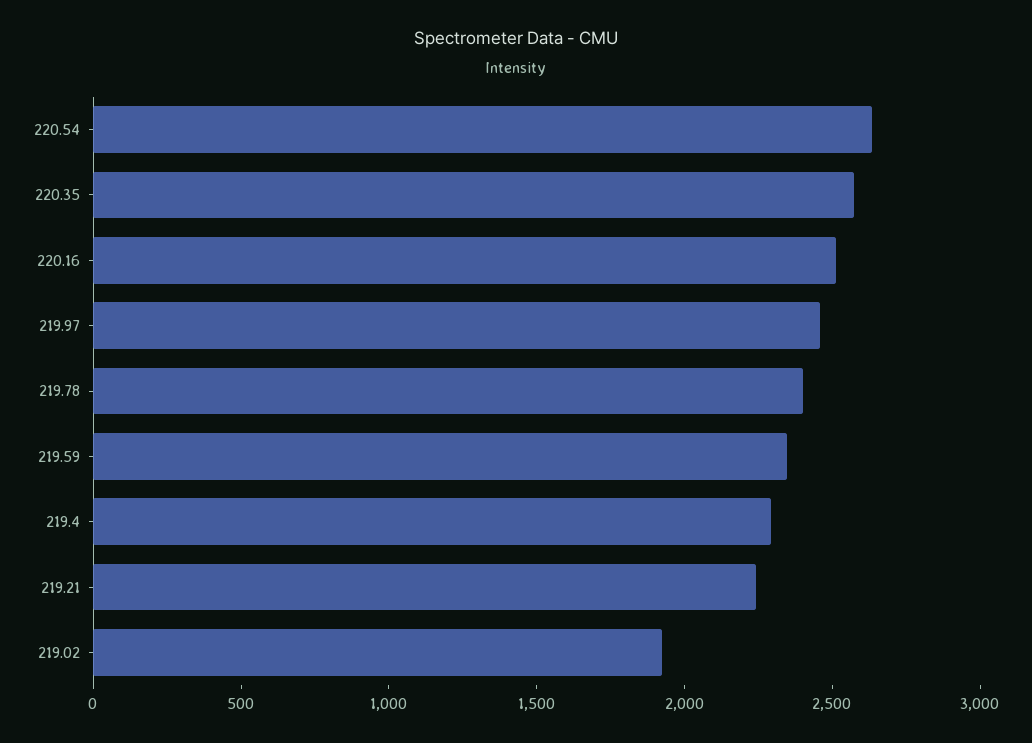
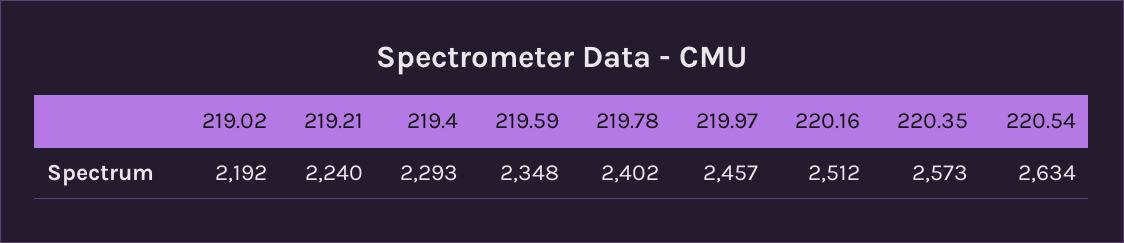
219.02: 1900 -> 2192

